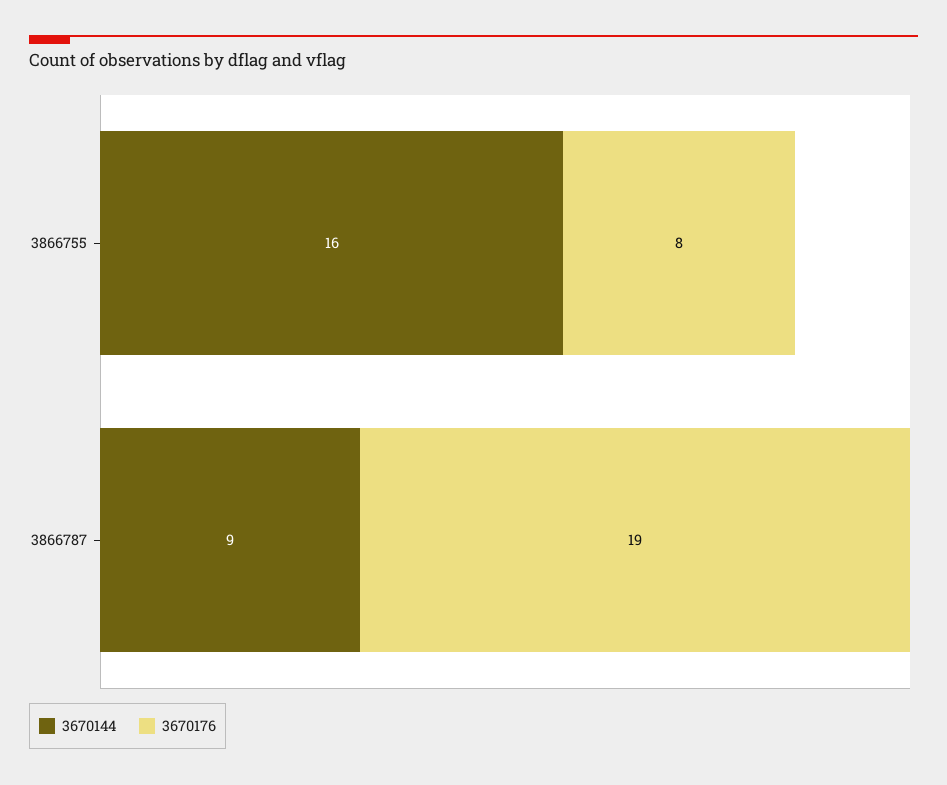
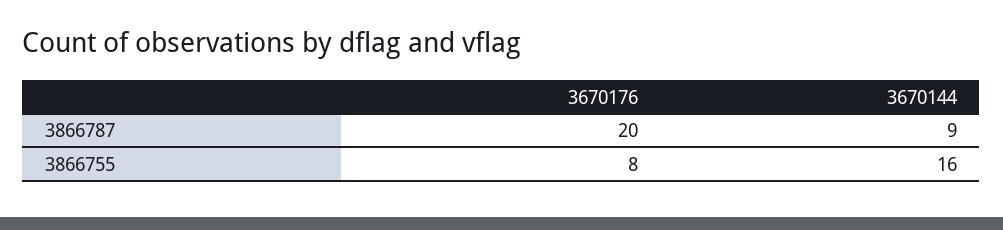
3670176, 3866787: 19 -> 20

